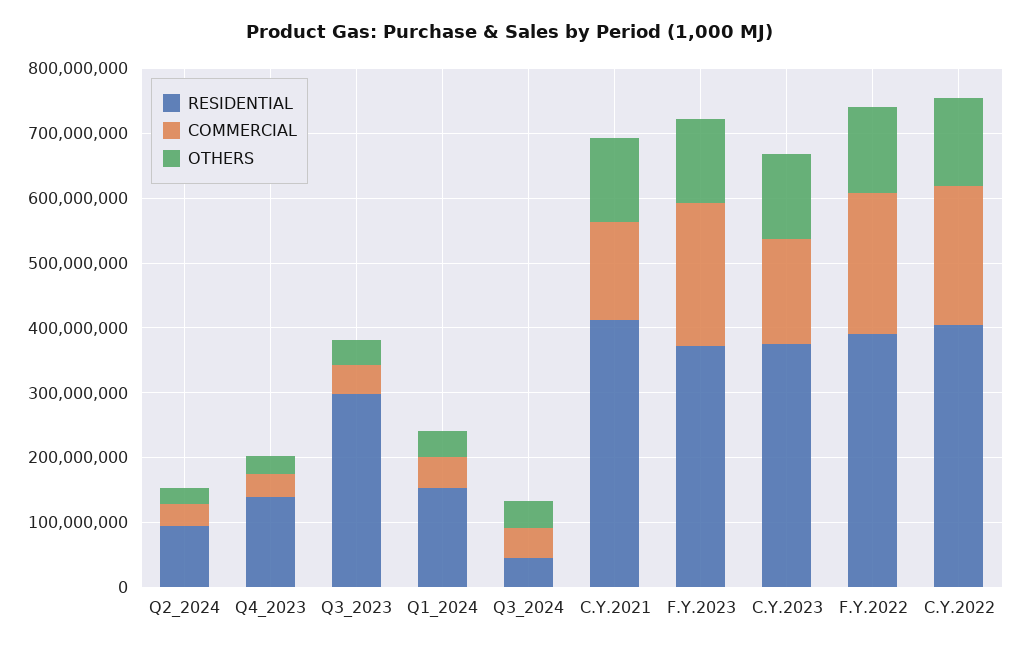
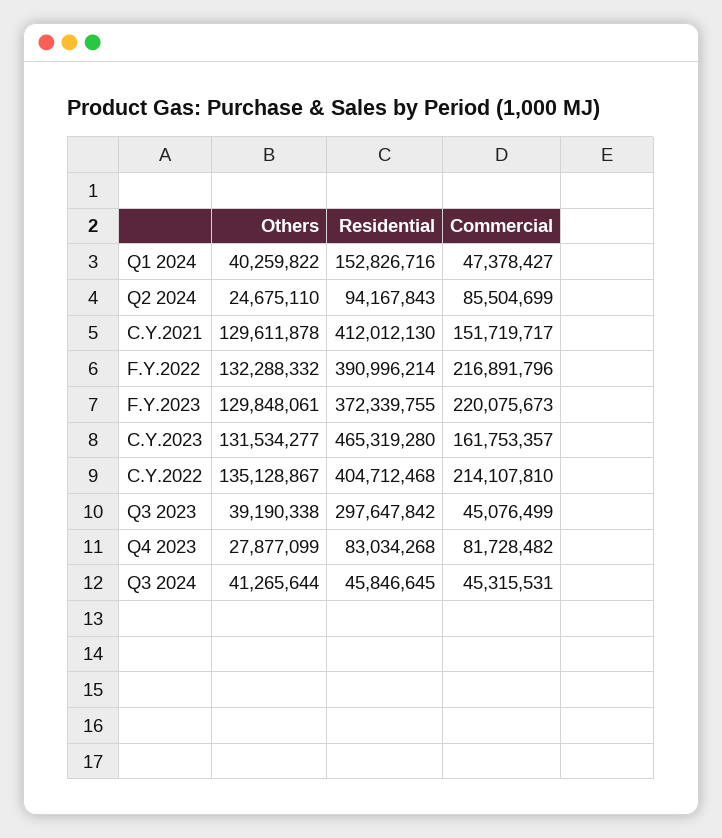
COMMERCIAL, Q2_2024: 40000000 -> 85504699
RESIDENTIAL, Q4_2023: 140000000 -> 83034268
COMMERCIAL, Q4_2023: 40000000 -> 81728482
RESIDENTIAL, C.Y.2023: 380000000 -> 465319280

